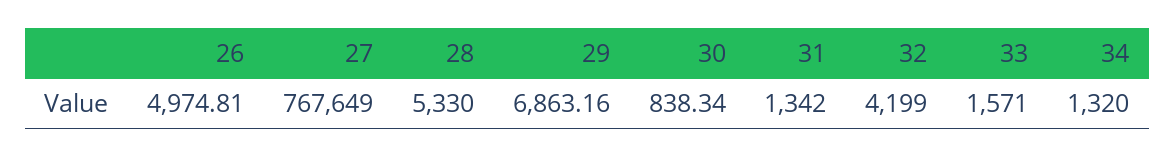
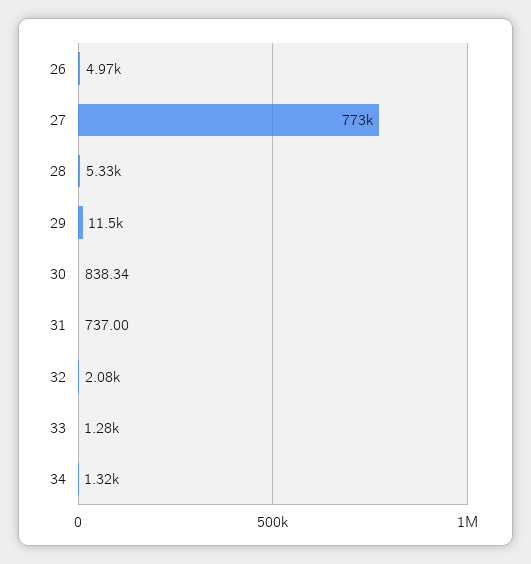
27: 767649 -> 773000
29: 6863.16 -> 11500
31: 1342 -> 737
32: 4199 -> 2080
33: 1571 -> 1280

